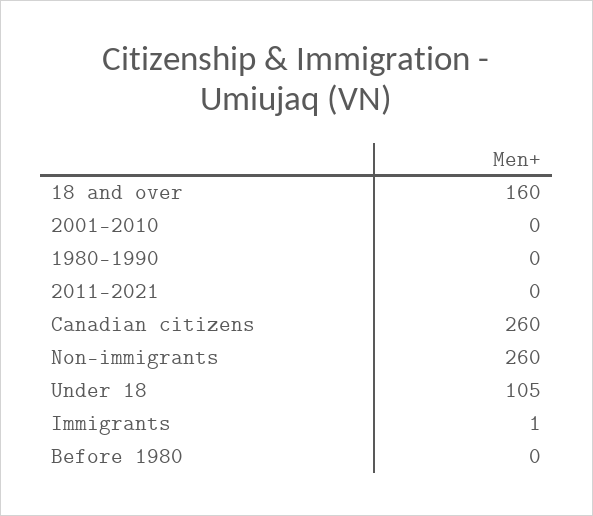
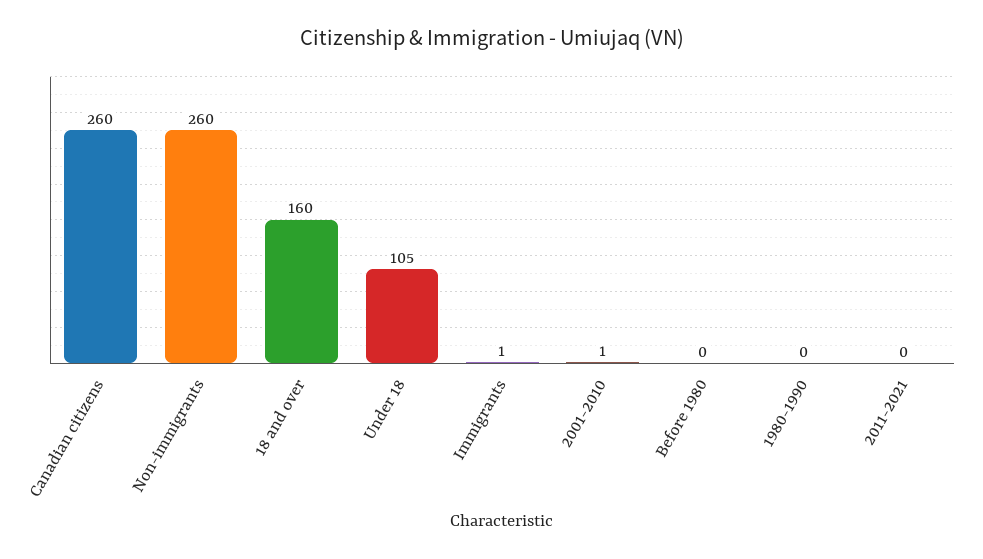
2001-2010: 0 -> 1

